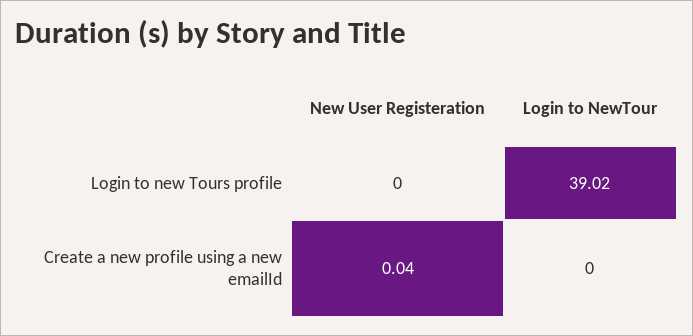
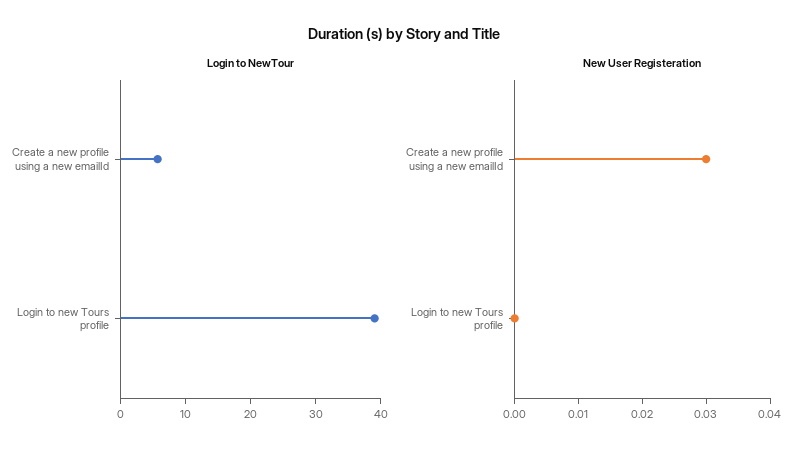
New User Registeration, Create a new profile using a new emailId: 0.04 -> 0.03
Login to NewTour, Create a new profile using a new emailId: 0 -> 6

